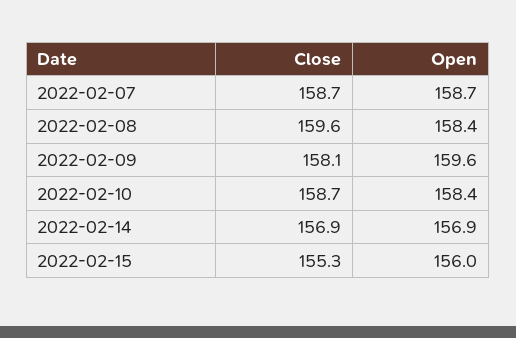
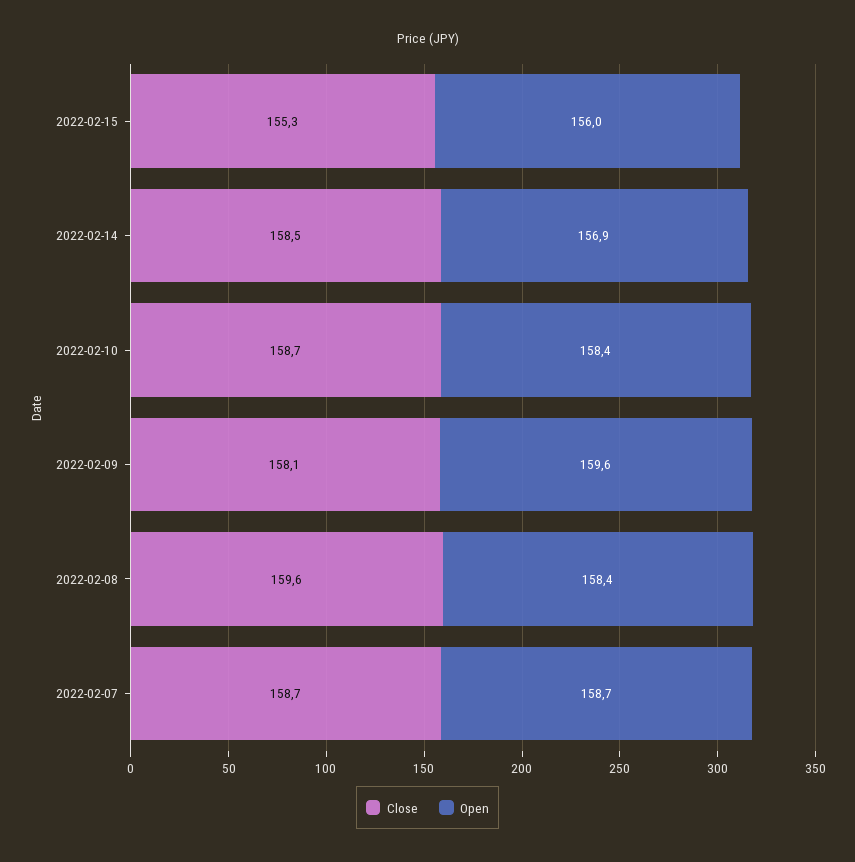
Close, 2022-02-14: 156.9 -> 158.5

